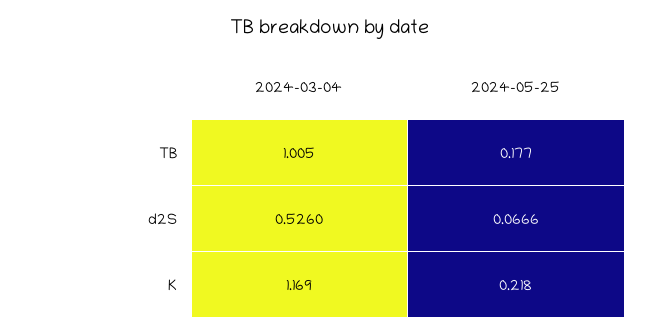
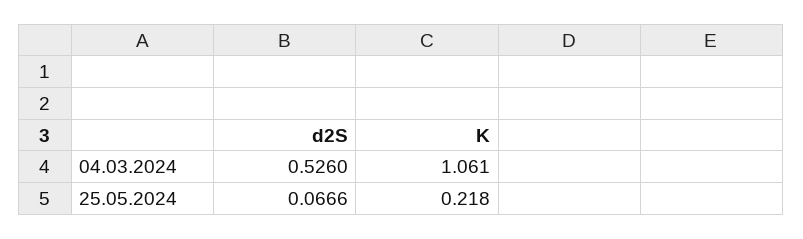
2024-03-04, TB: 1.005 -> none
2024-05-25, TB: 0.177 -> none
2024-03-04, K: 1.169 -> 1.061

